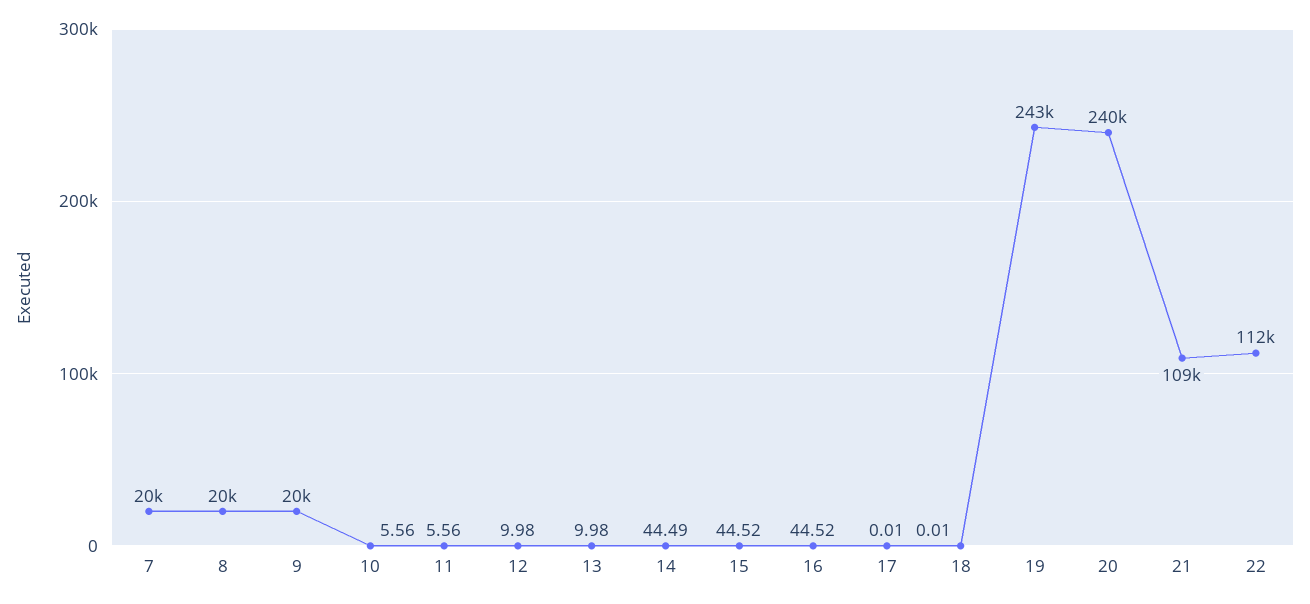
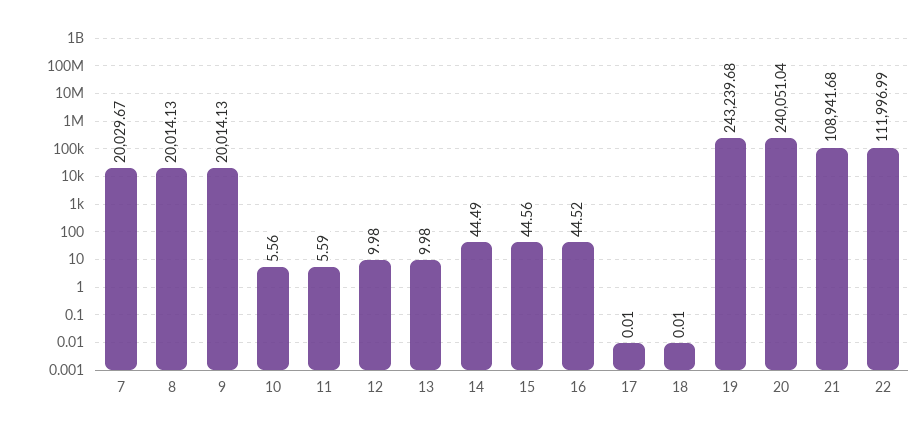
11: 5.56 -> 5.59
15: 44.52 -> 44.56

